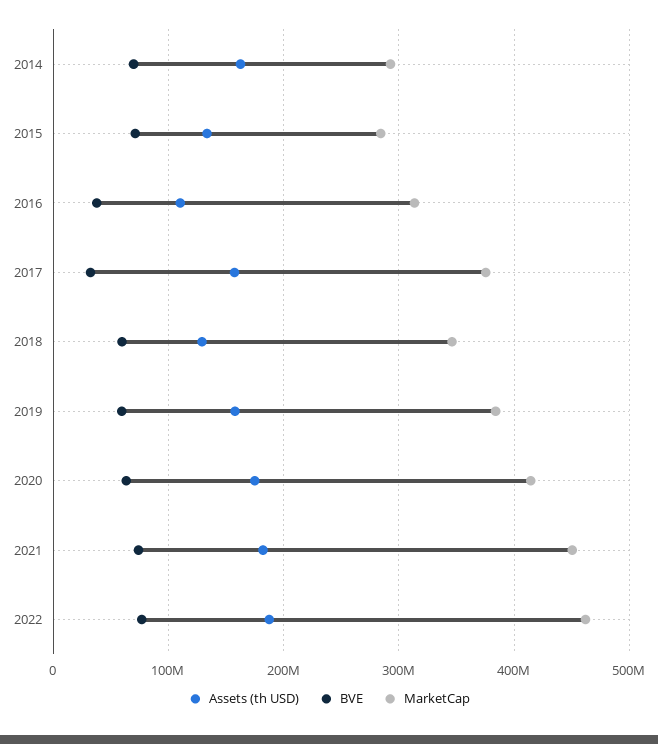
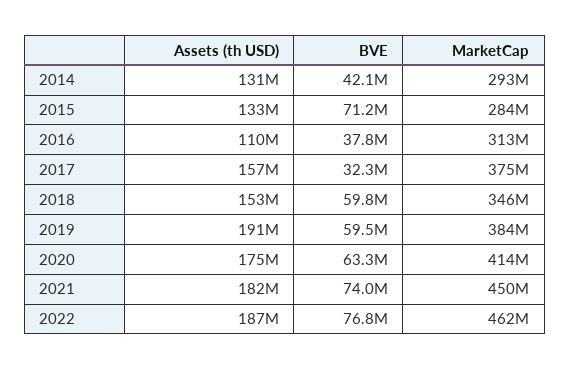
Assets (th USD), 2014: 160000000 -> 131000000
BVE, 2014: 70000000 -> 42100000
Assets (th USD), 2018: 130000000 -> 153000000
Assets (th USD), 2019: 160000000 -> 191000000

